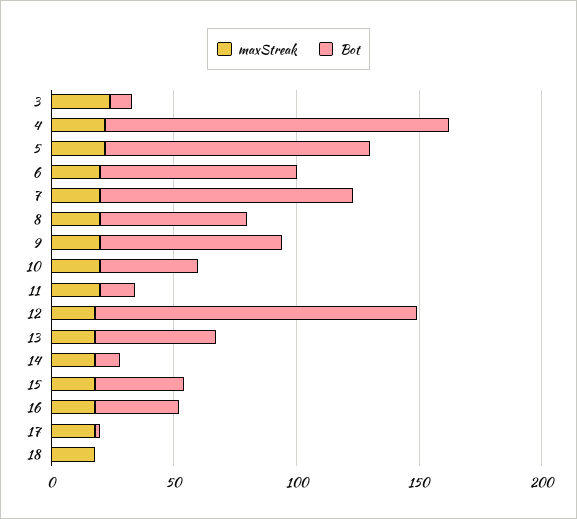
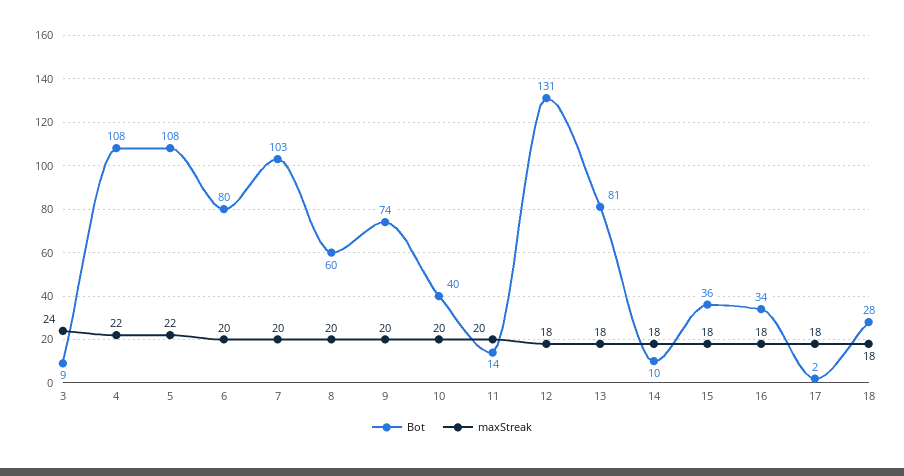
Bot, 4: 140 -> 108
Bot, 13: 50 -> 81
Bot, 18: 0 -> 28

